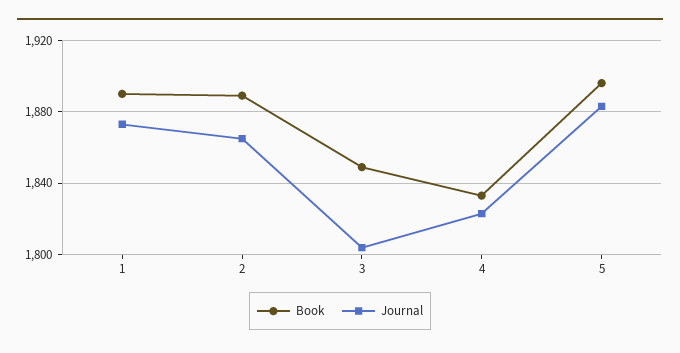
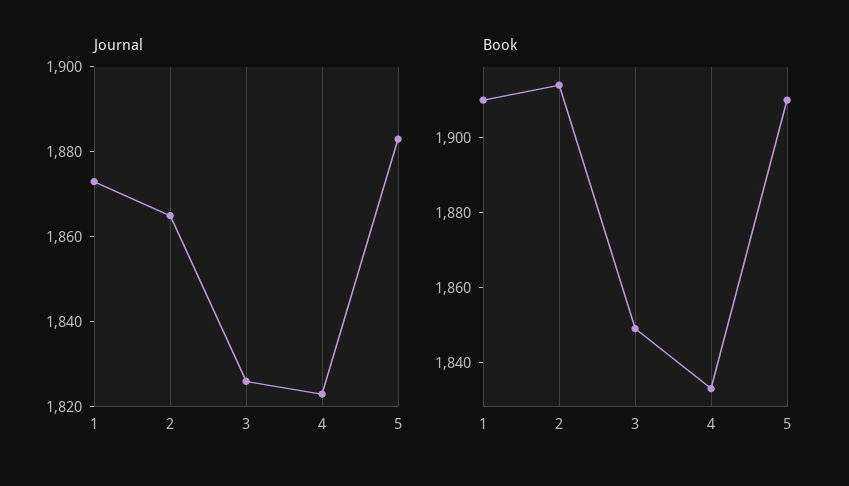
Book, 1: 1890 -> 1910
Book, 2: 1890 -> 1915
Journal, 3: 1805 -> 1825
Book, 5: 1895 -> 1910

